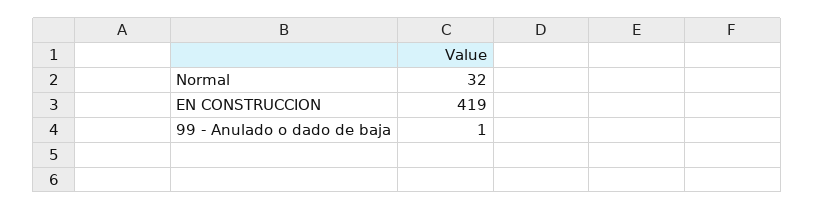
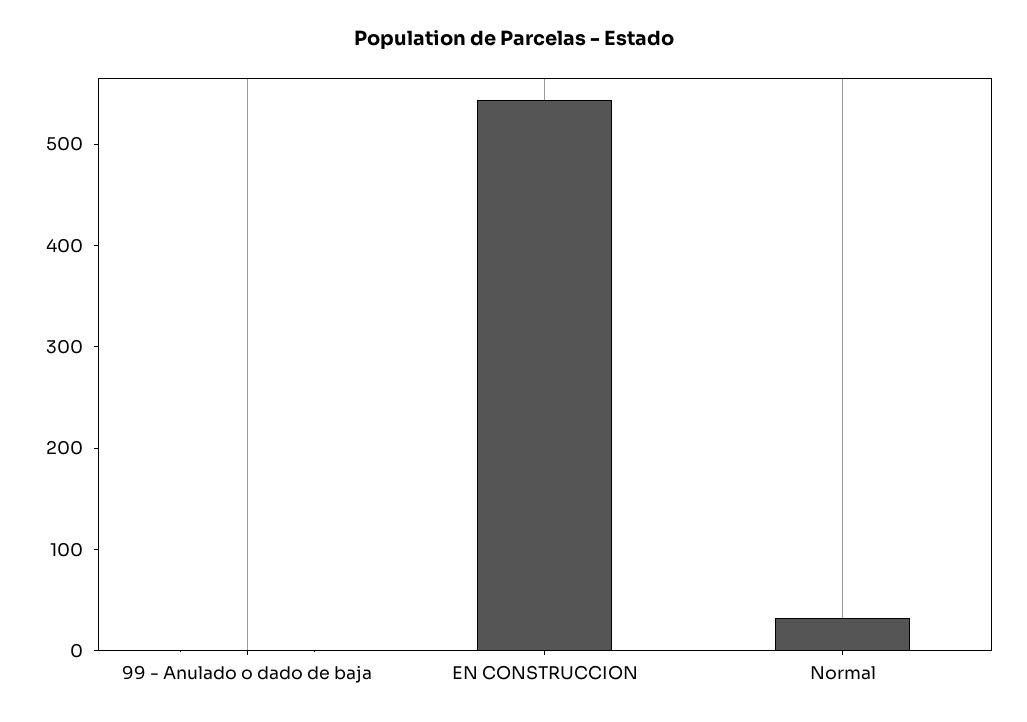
EN CONSTRUCCION: 419 -> 540

